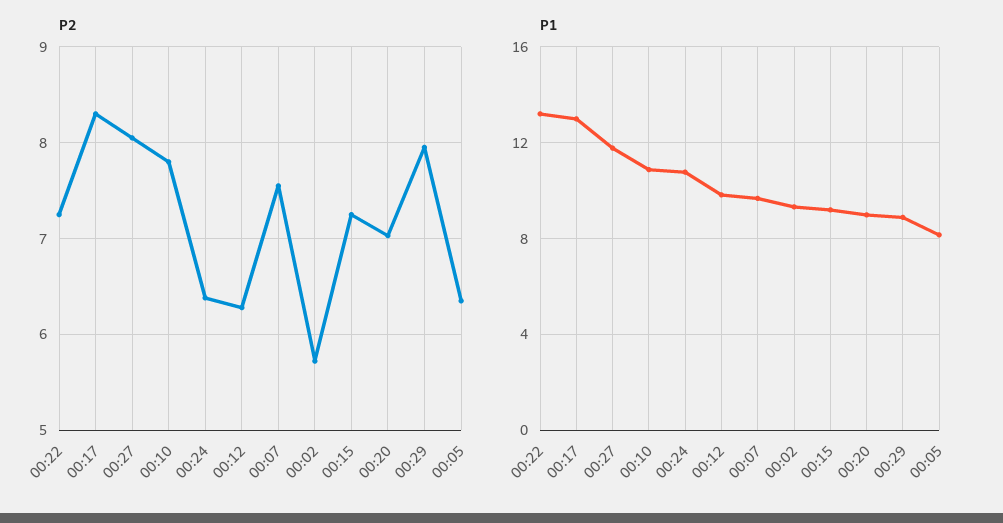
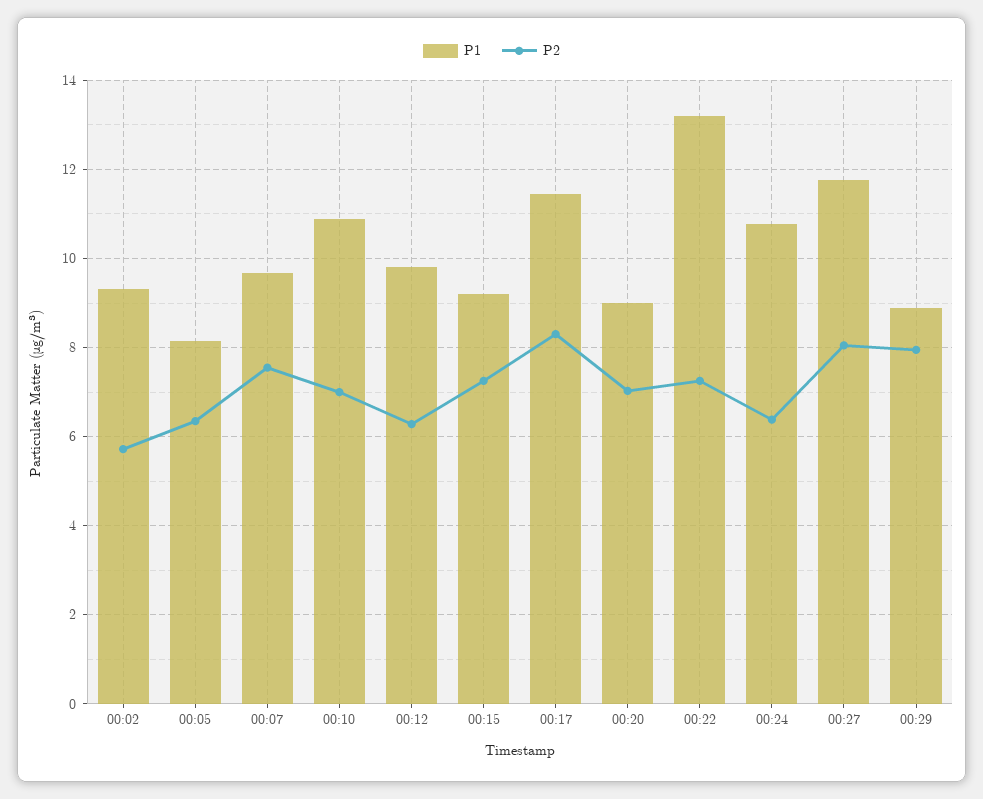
P2, 00:10: 7.8 -> 7
P1, 00:17: 13 -> 11.4

